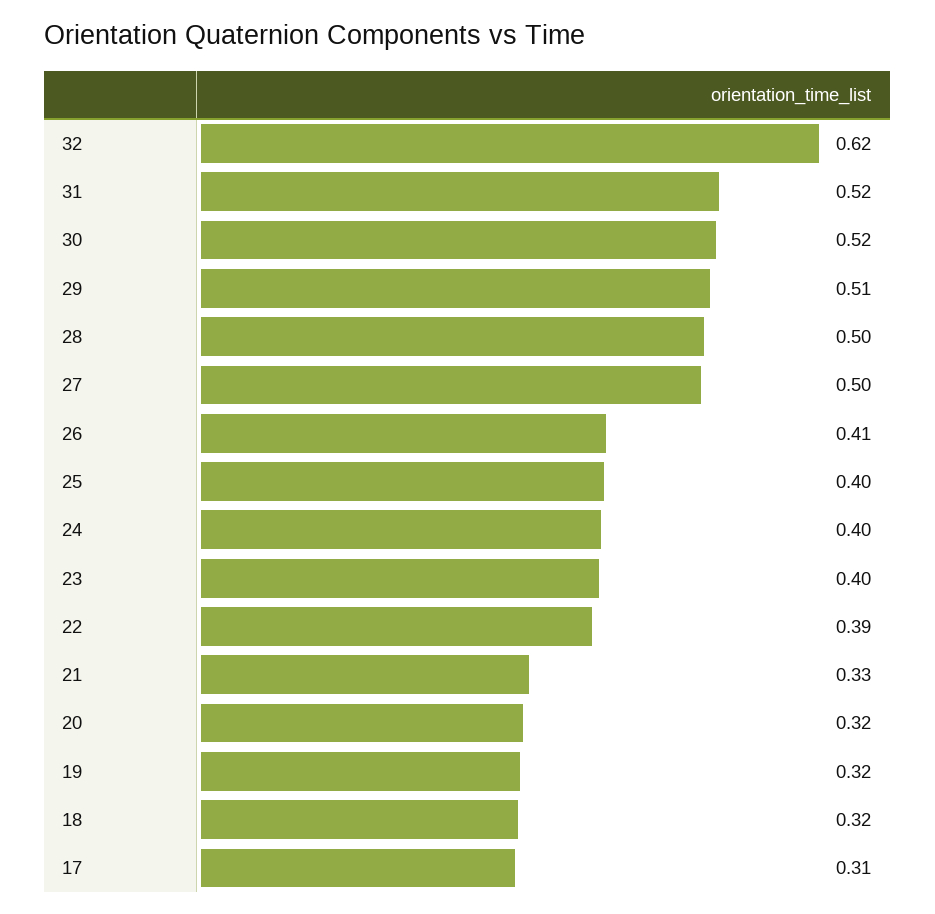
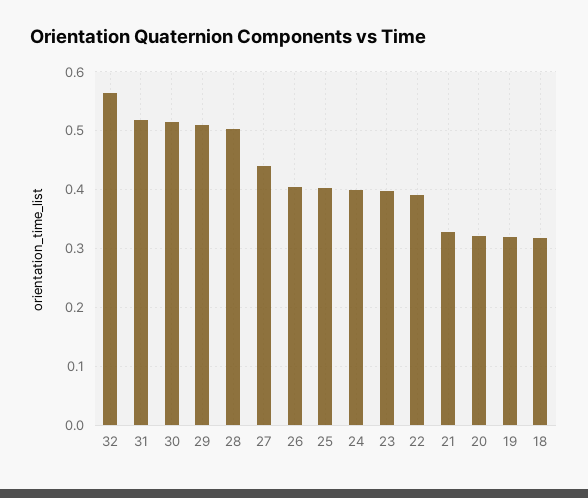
32: 0.62 -> 0.56
27: 0.5 -> 0.44
17: 0.31 -> none

